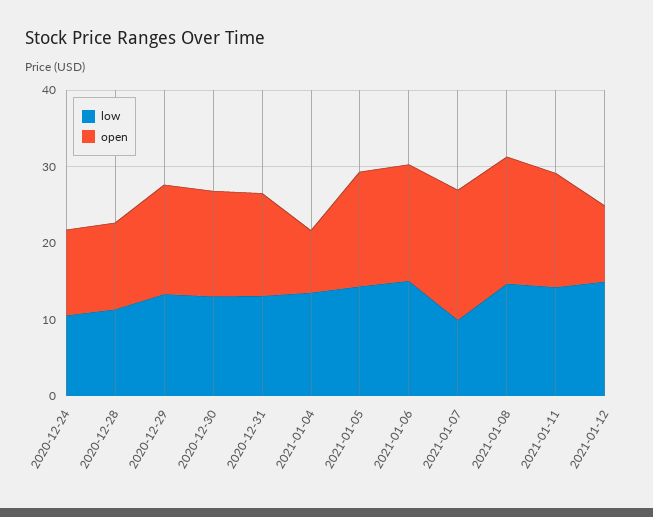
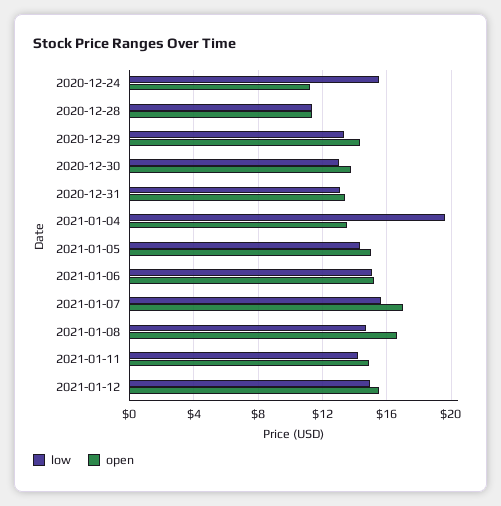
low, 2020-12-24: 10 -> 15.5
low, 2021-01-04: 14 -> 19.5
open, 2021-01-04: 8 -> 13.5
low, 2021-01-07: 10 -> 15.5
open, 2021-01-12: 10 -> 15.5

